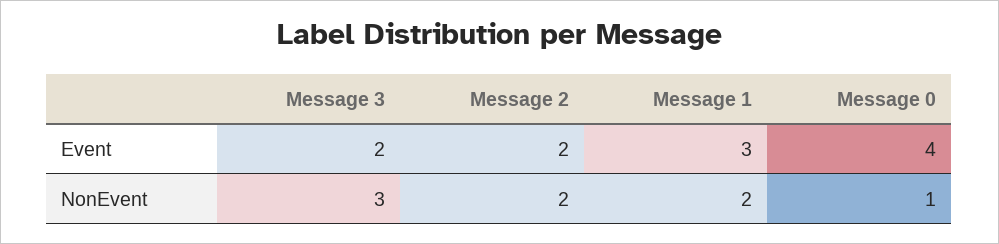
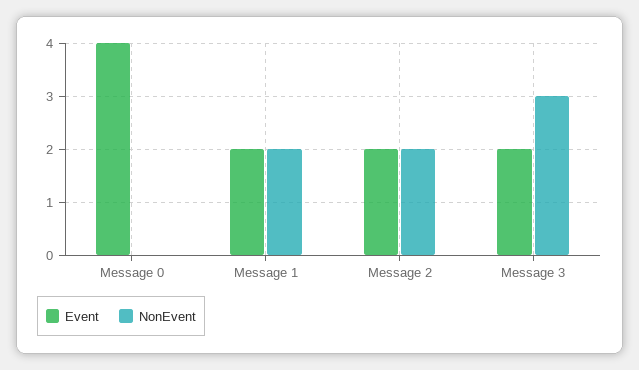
Event, Message 1: 3 -> 2
NonEvent, Message 0: 1 -> 0

